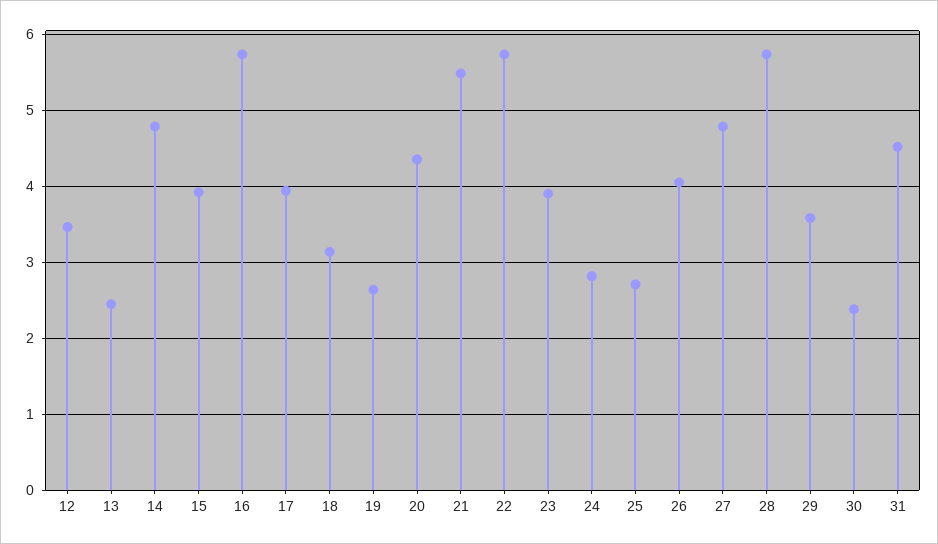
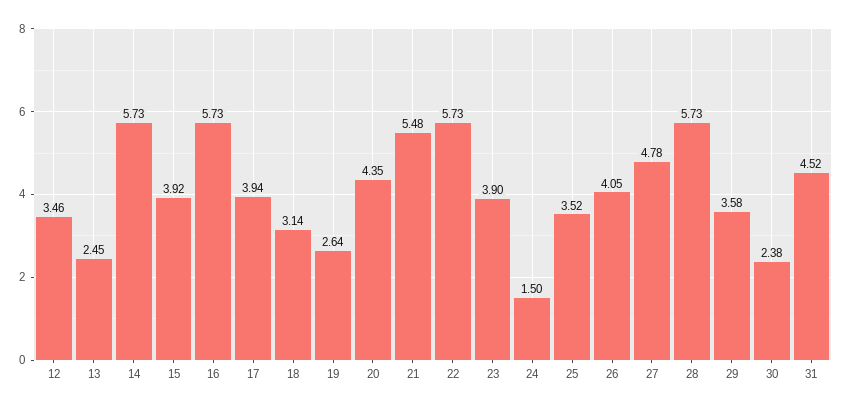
14: 4.8 -> 5.73
24: 2.8 -> 1.5
25: 2.7 -> 3.52

